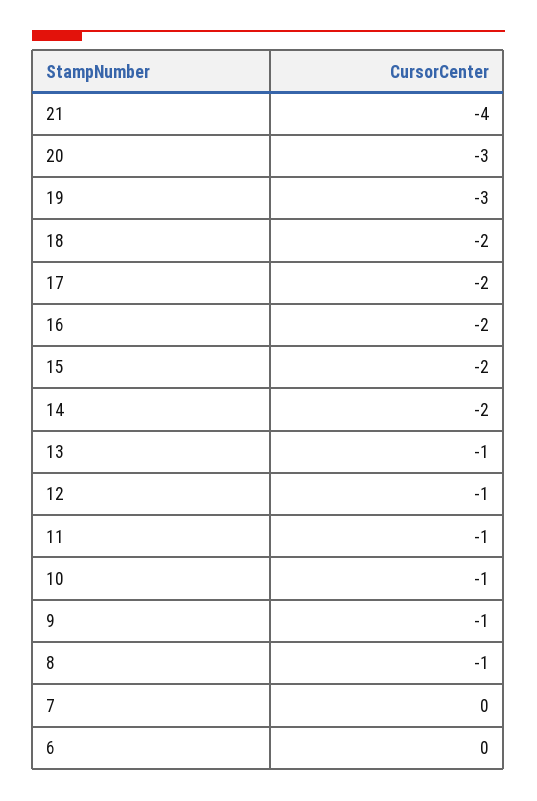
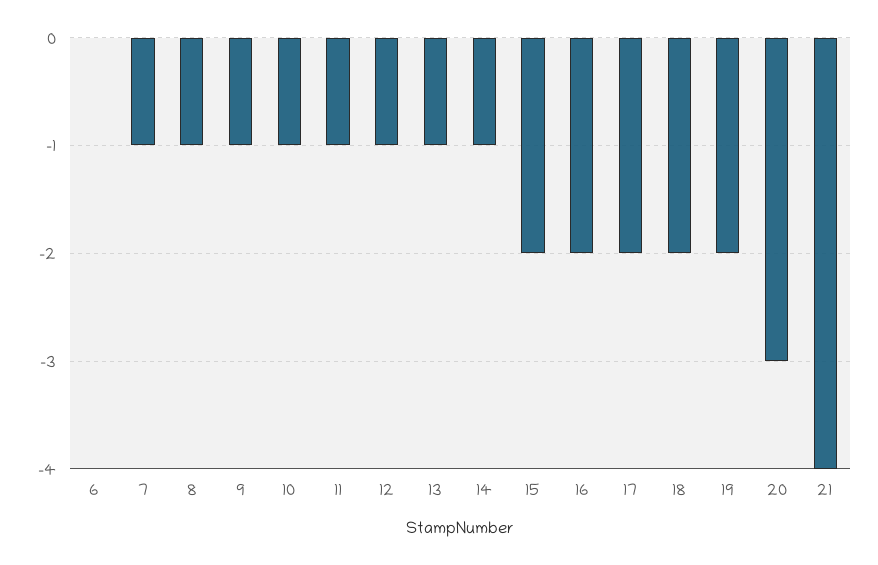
19: -3 -> -2
14: -2 -> -1
7: 0 -> -1

